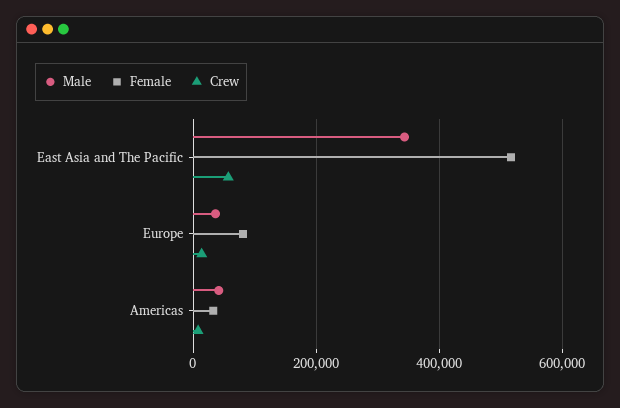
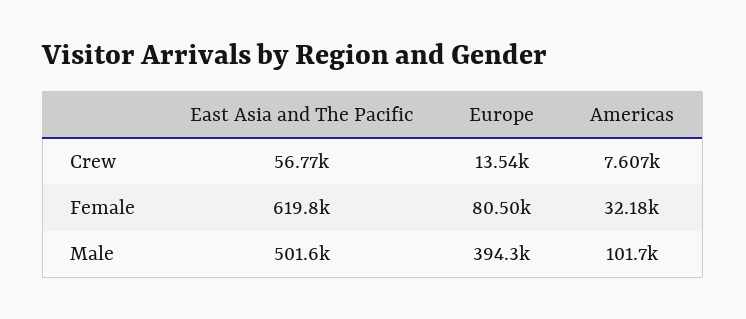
Male, East Asia and The Pacific: 340000 -> 501600
Female, East Asia and The Pacific: 520000 -> 619800
Male, Europe: 40000 -> 394300
Male, Americas: 40000 -> 101700

